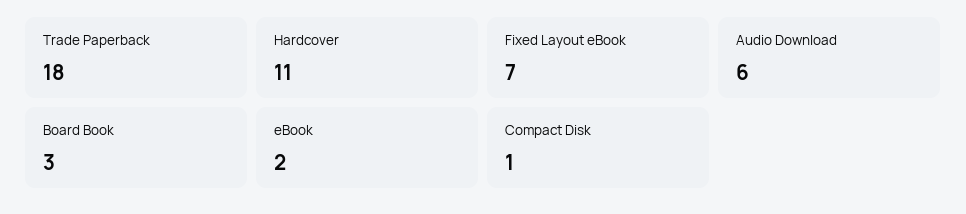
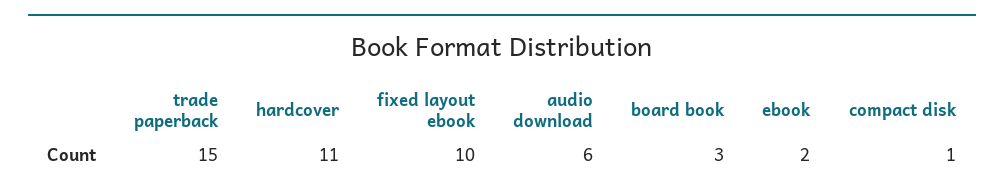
Trade Paperback: 18 -> 15
Fixed Layout eBook: 7 -> 10

